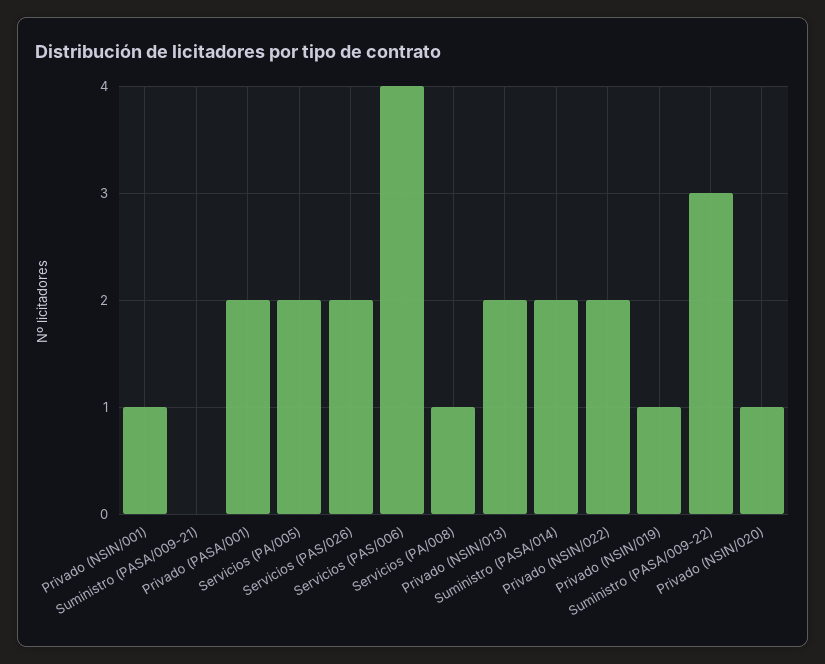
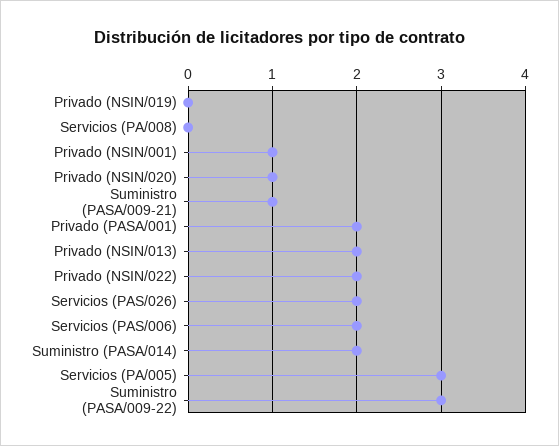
Suministro (PASA/009-21): 0 -> 1
Servicios (PA/005): 2 -> 3
Servicios (PAS/006): 4 -> 2
Servicios (PA/008): 1 -> 0
Privado (NSIN/019): 1 -> 0

